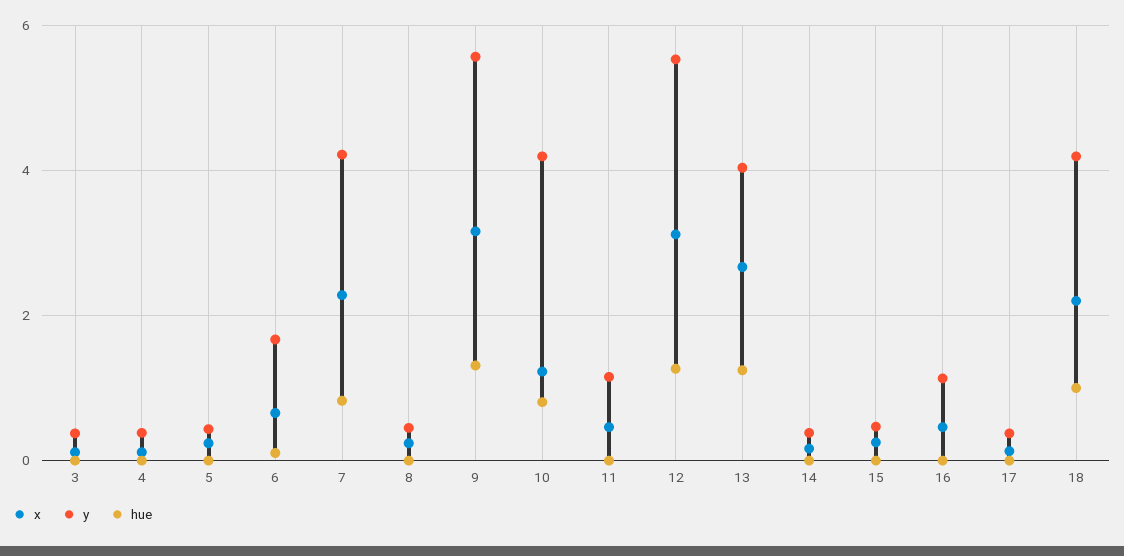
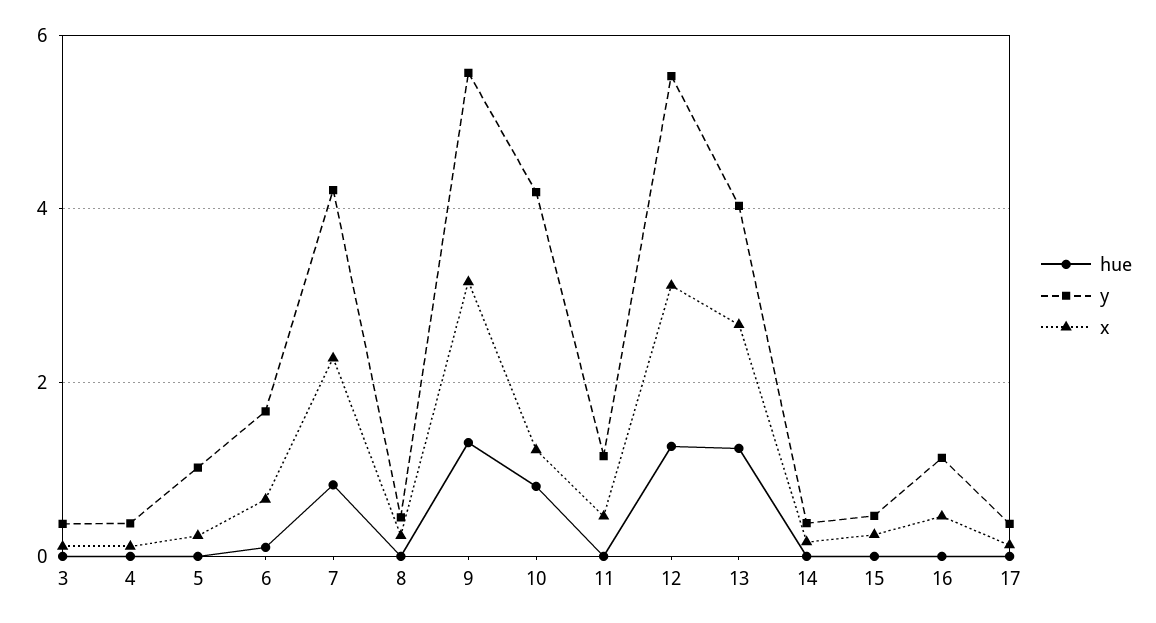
y, 5: 0.4 -> 1
x, 18: 2.2 -> none
y, 18: 4.2 -> none
hue, 18: 1 -> none

